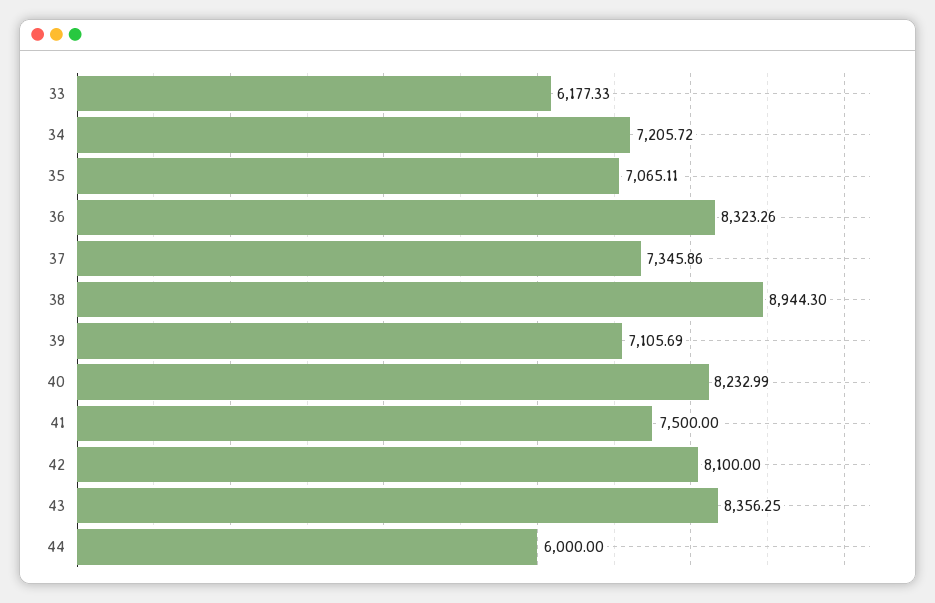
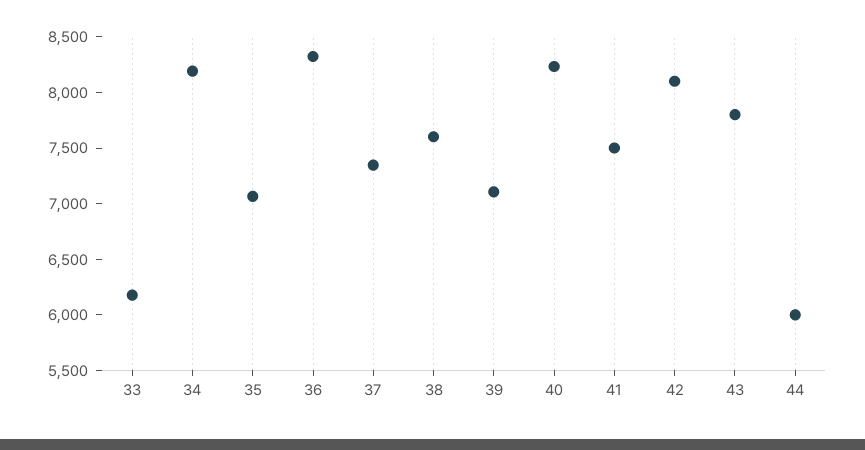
34: 7205.72 -> 8200
38: 8944.3 -> 7600
43: 8356.25 -> 7800

